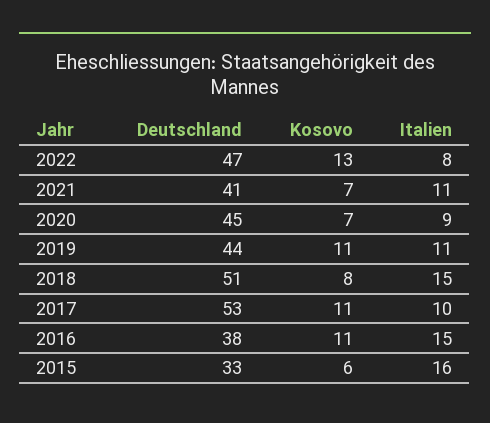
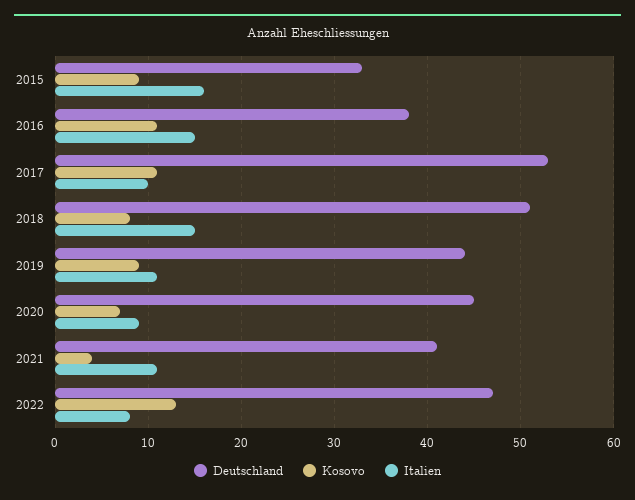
Kosovo, 2021: 7 -> 4
Kosovo, 2019: 11 -> 9
Kosovo, 2015: 6 -> 9

